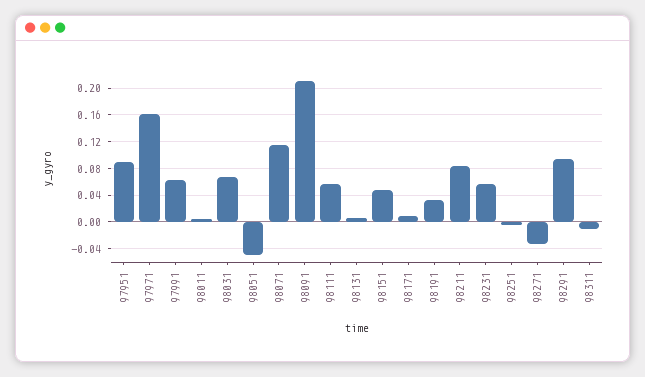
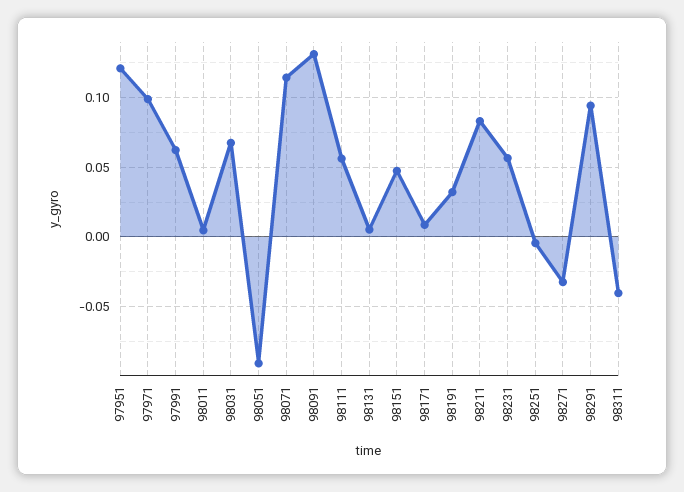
97951: 0.09 -> 0.12
97971: 0.16 -> 0.1
98051: -0.05 -> -0.09
98091: 0.21 -> 0.13
98311: -0.01 -> -0.04

